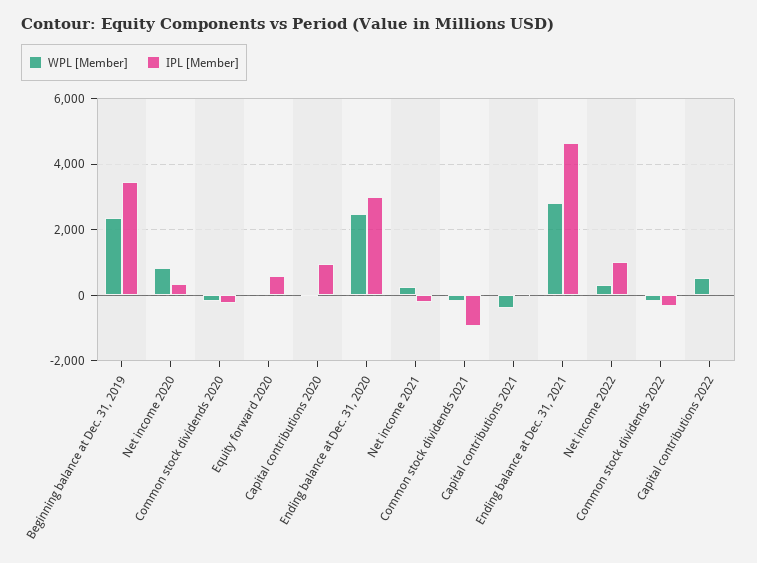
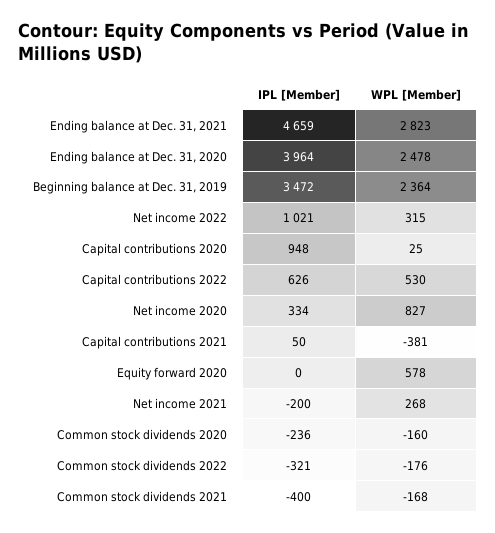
WPL [Member], Equity forward 2020: 0 -> 578
IPL [Member], Equity forward 2020: 600 -> 0
IPL [Member], Ending balance at Dec. 31, 2020: 3000 -> 3964
IPL [Member], Common stock dividends 2021: -1000 -> -400
IPL [Member], Capital contributions 2022: 0 -> 626

